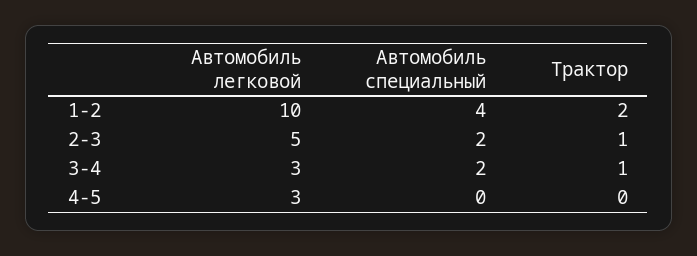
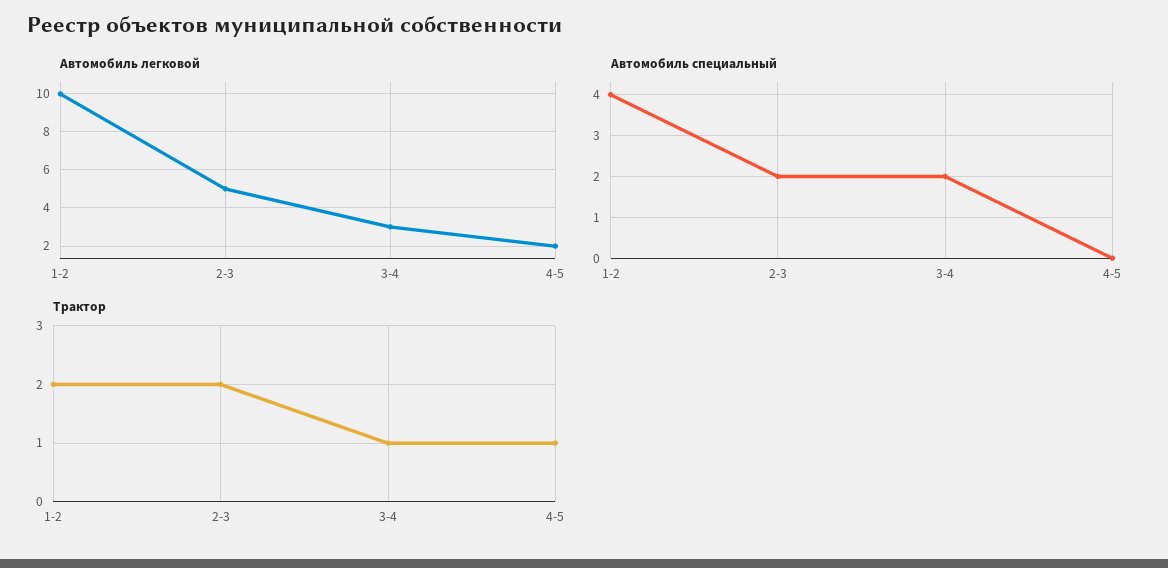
Трактор, 2-3: 1 -> 2
Автомобиль легковой, 4-5: 3 -> 2
Трактор, 4-5: 0 -> 1

